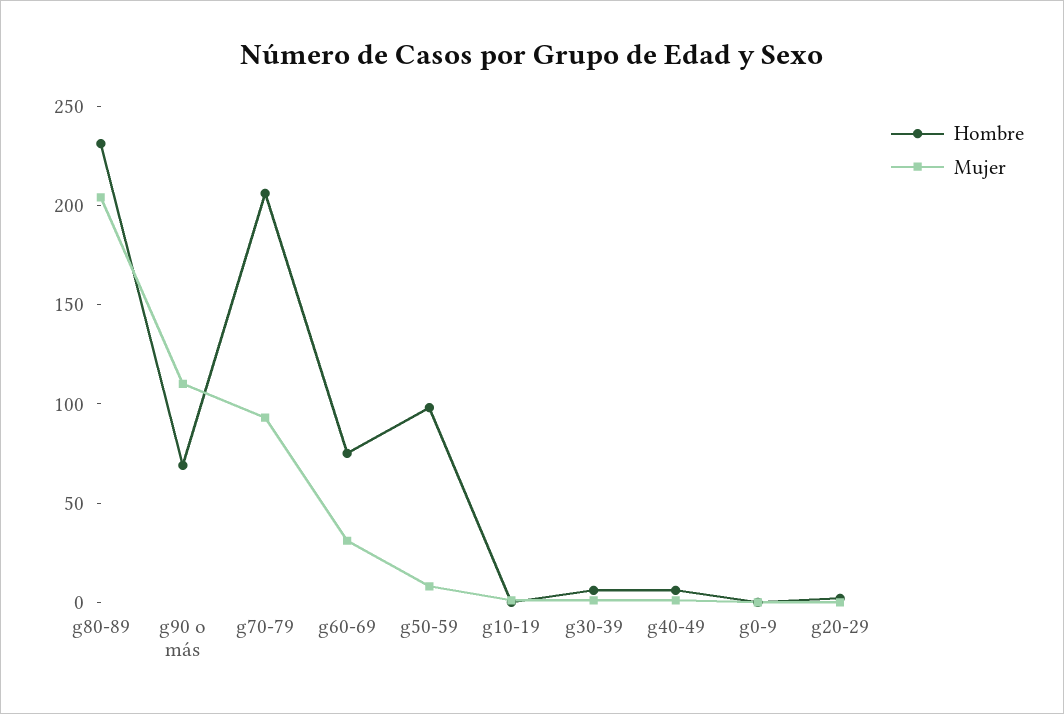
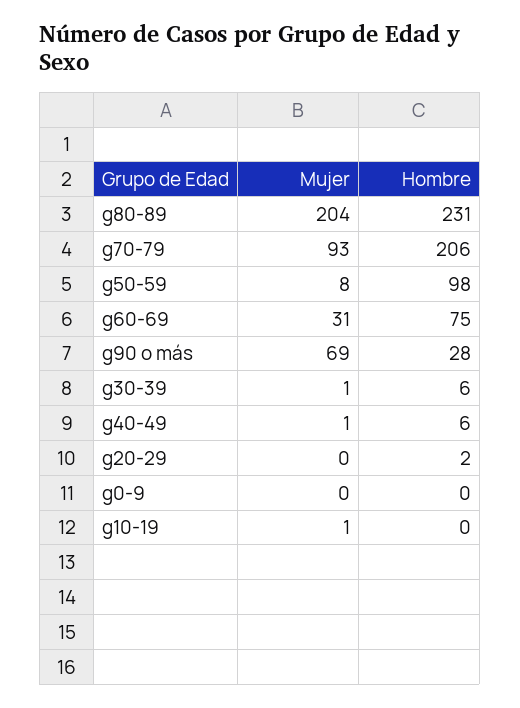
Hombre, g90 o más: 70 -> 28
Mujer, g90 o más: 110 -> 69

